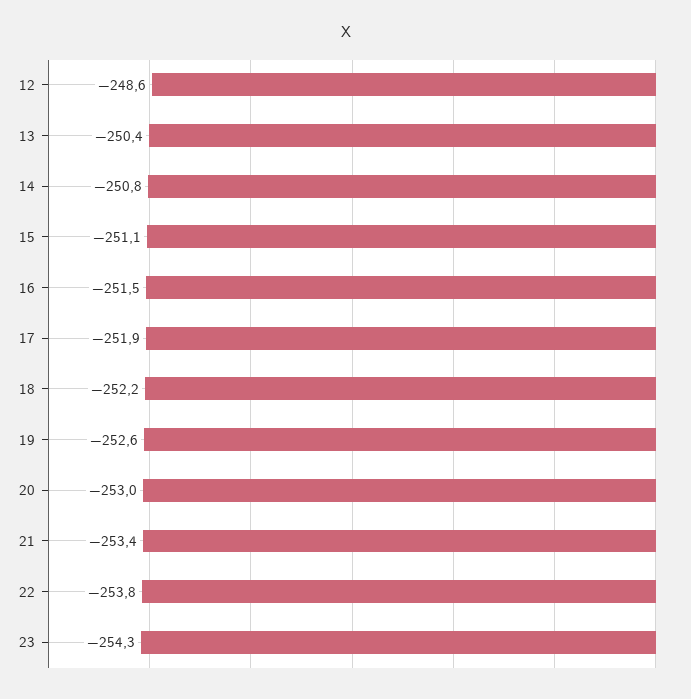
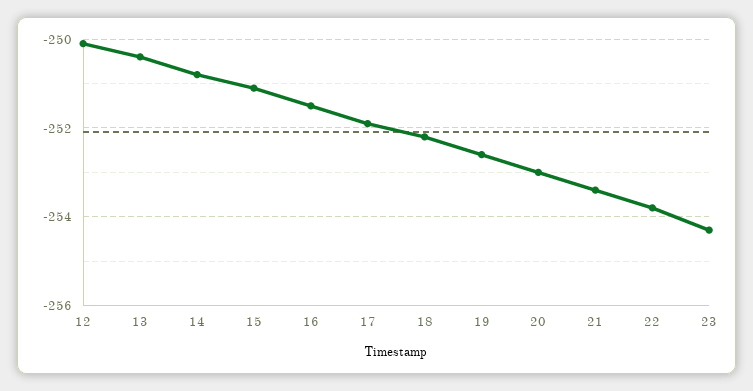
12: -248.6 -> -250

